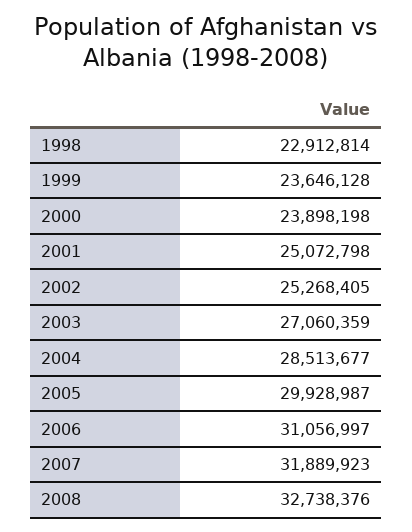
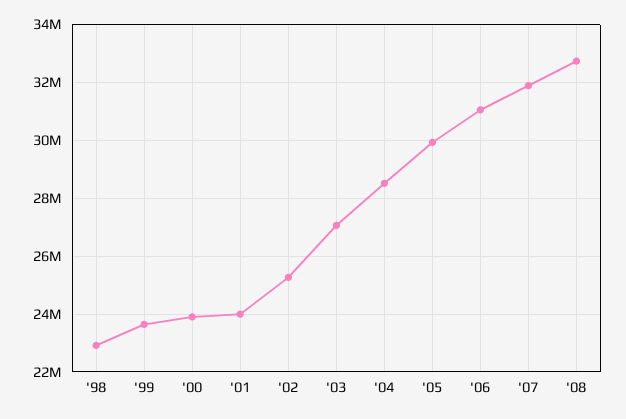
2001: 25072798 -> 24000000

